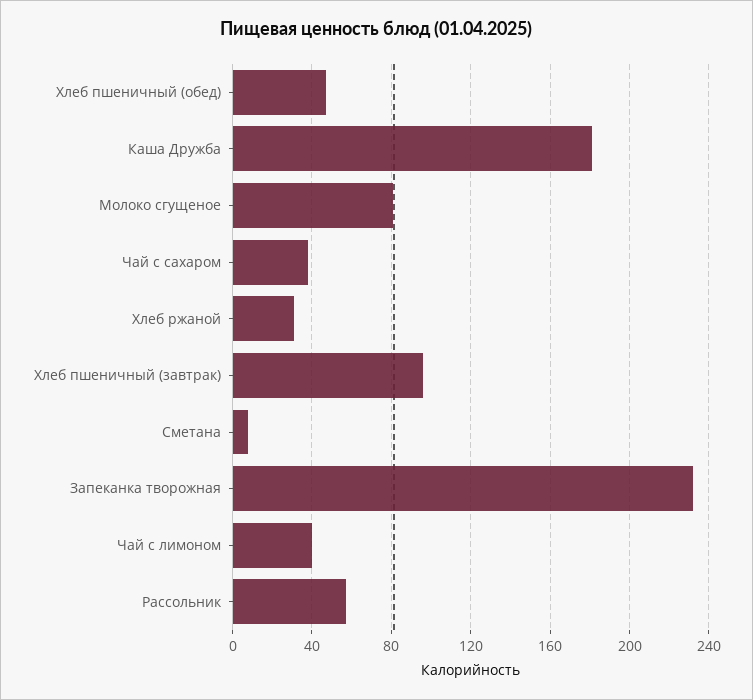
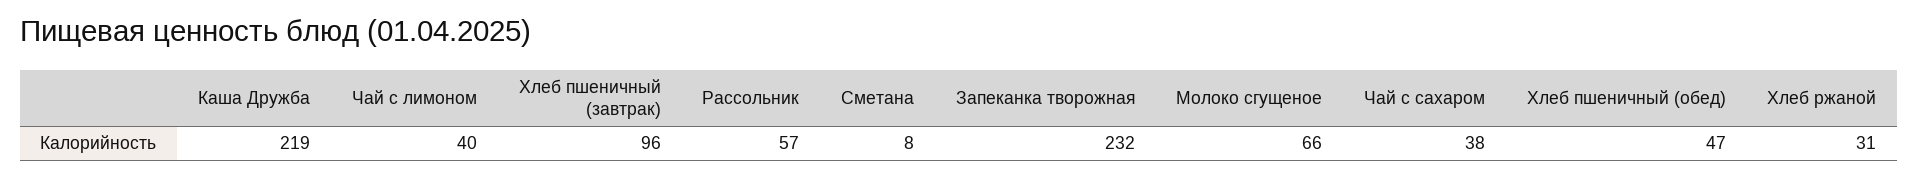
Каша Дружба: 180 -> 219
Молоко сгущеное: 80 -> 66

